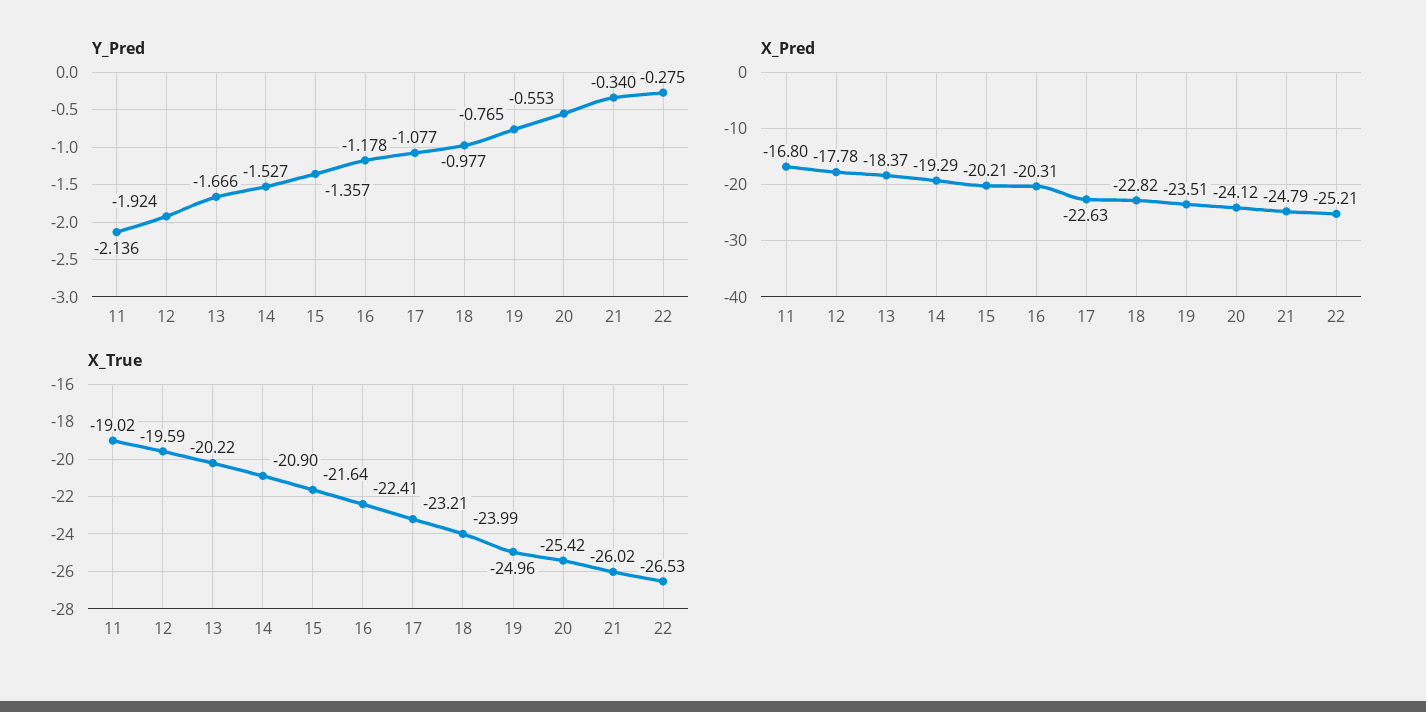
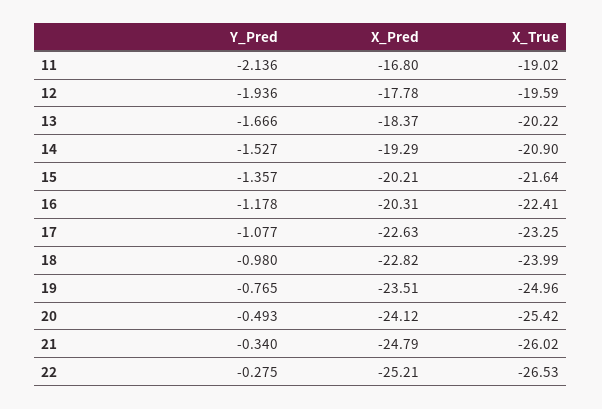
Y_Pred, 12: -1.924 -> -1.936
Y_Pred, 18: -0.977 -> -0.98
Y_Pred, 20: -0.553 -> -0.493
X_True, 17: -23.21 -> -23.25

